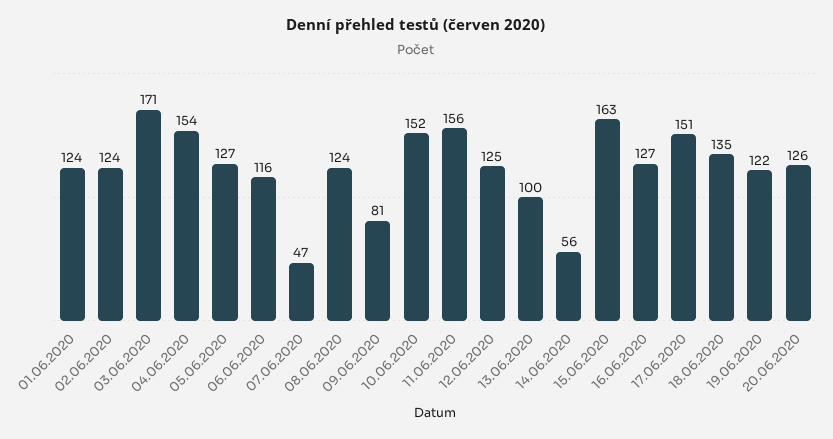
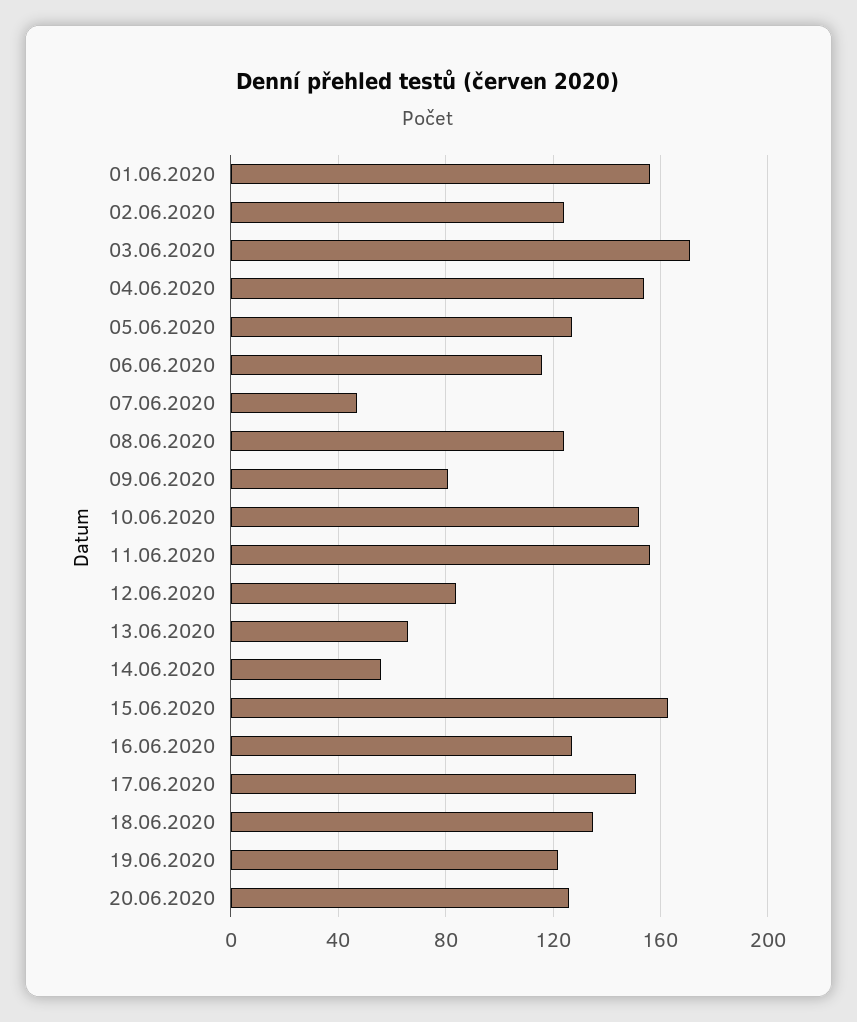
01.06.2020: 124 -> 155
12.06.2020: 125 -> 85
13.06.2020: 100 -> 65

